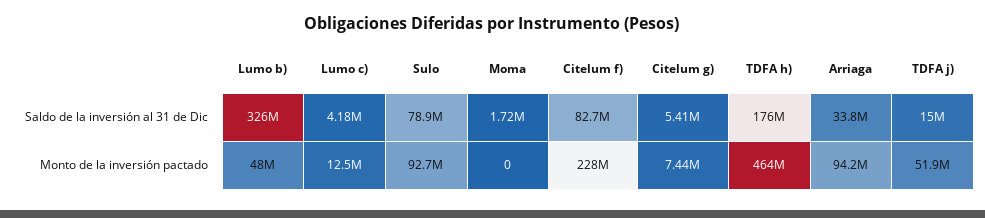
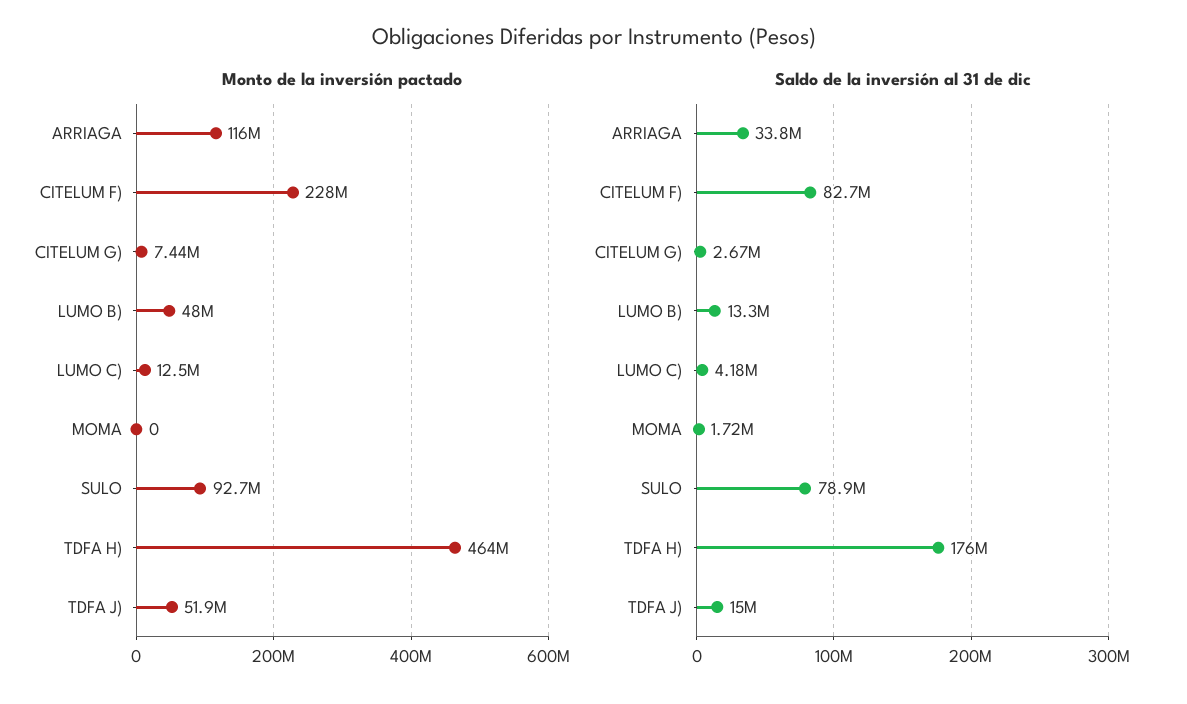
Saldo de la inversión al 31 de Dic, Lumo b): 326000000 -> 13300000
Saldo de la inversión al 31 de Dic, Citelum g): 5410000 -> 2670000
Monto de la inversión pactado, Arriaga: 94200000 -> 116000000

